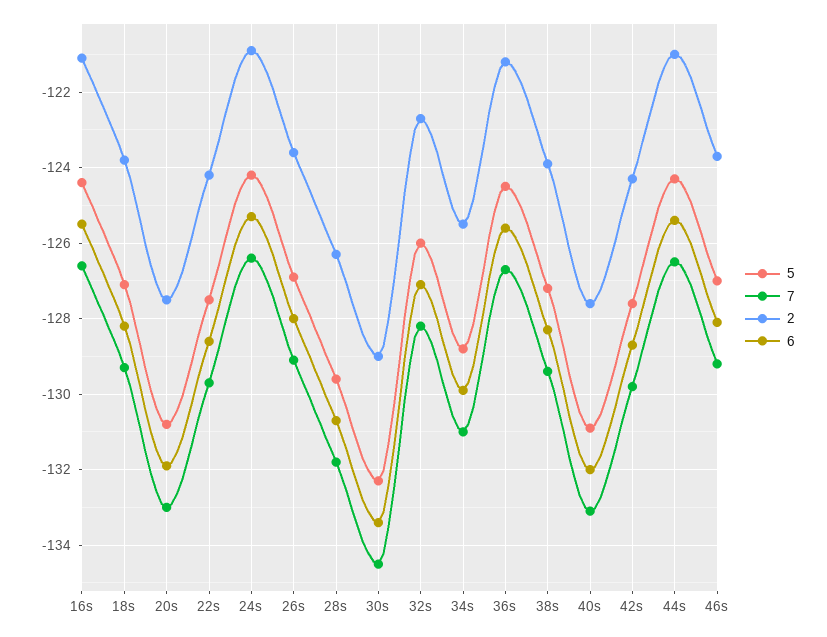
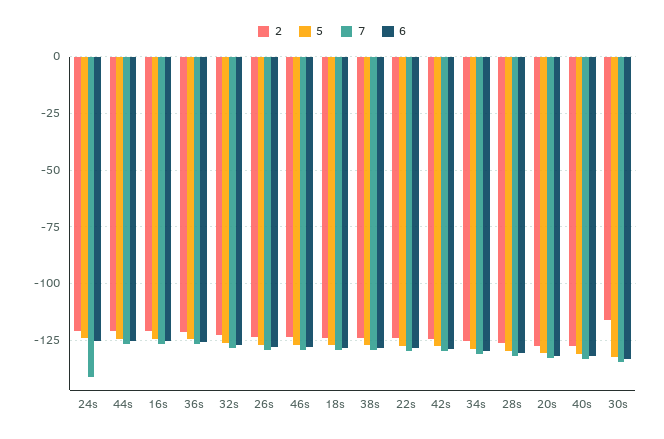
7, 24s: -126.5 -> -140
2, 30s: -129 -> -115

